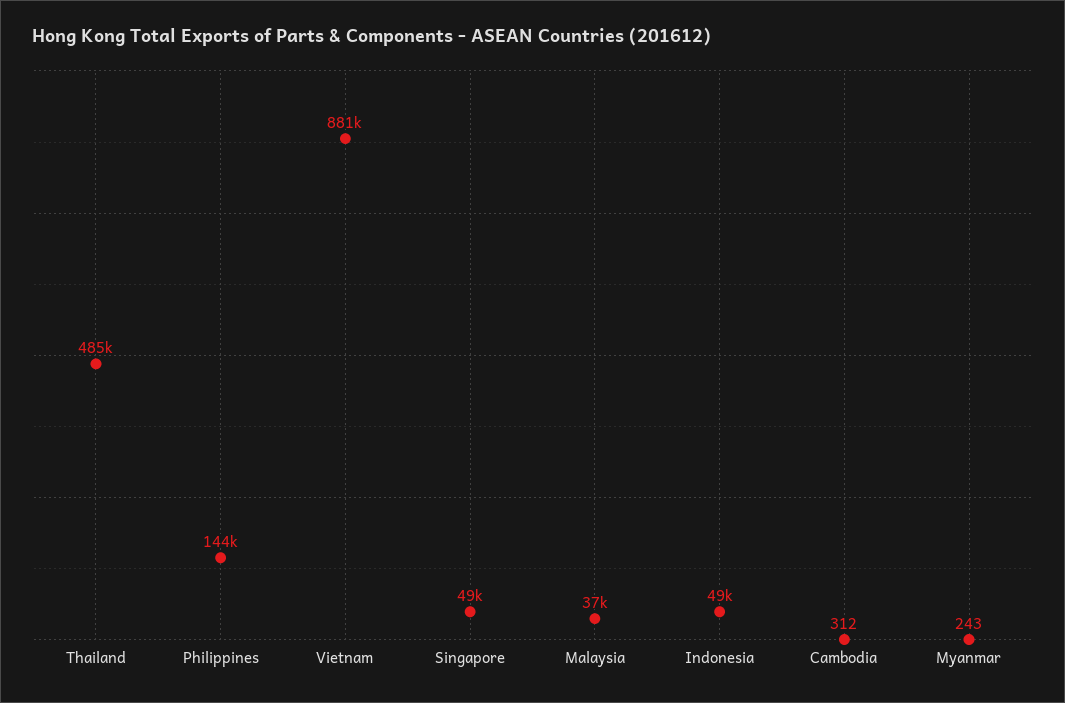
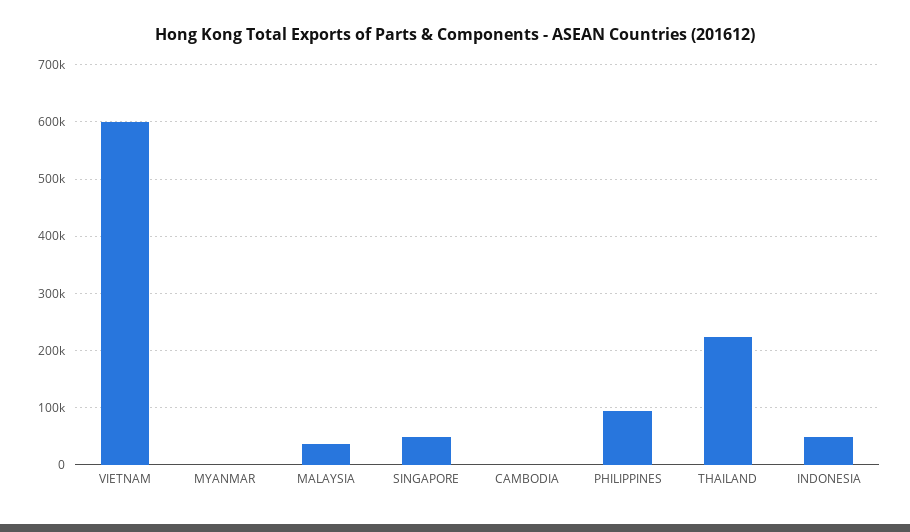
Thailand: 485000 -> 220000
Philippines: 144000 -> 100000
Vietnam: 881000 -> 600000

